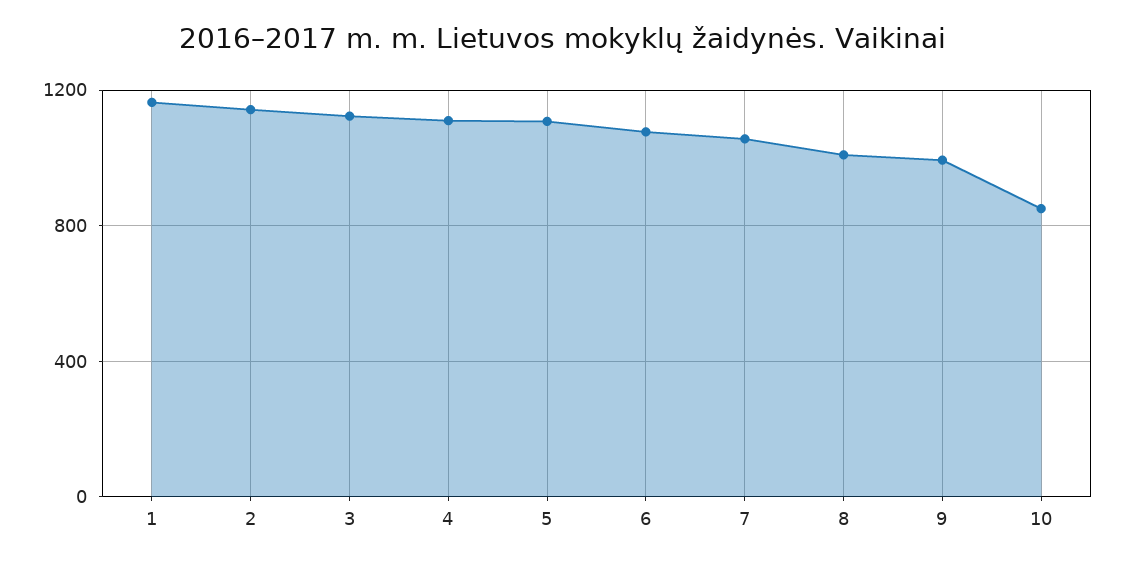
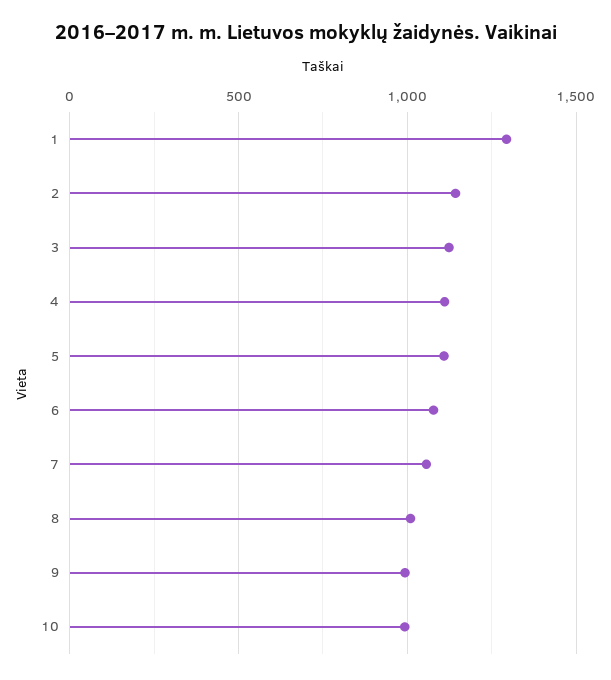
1: 1150 -> 1300
10: 850 -> 1000

